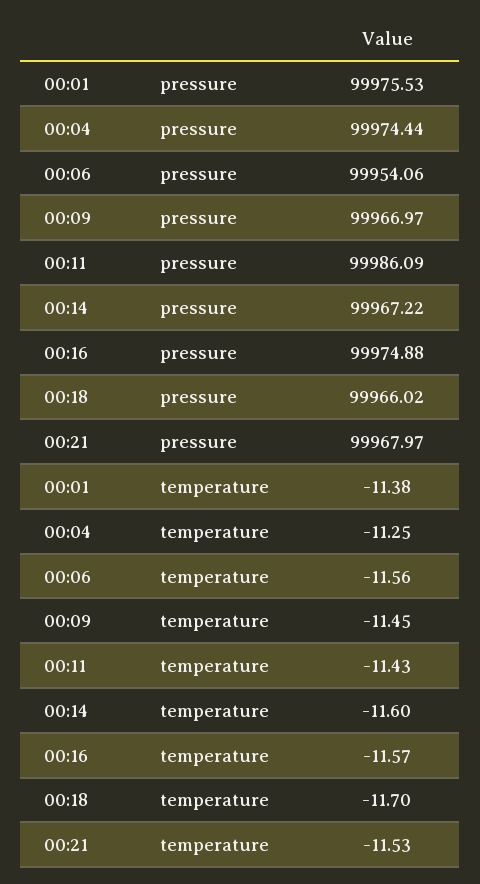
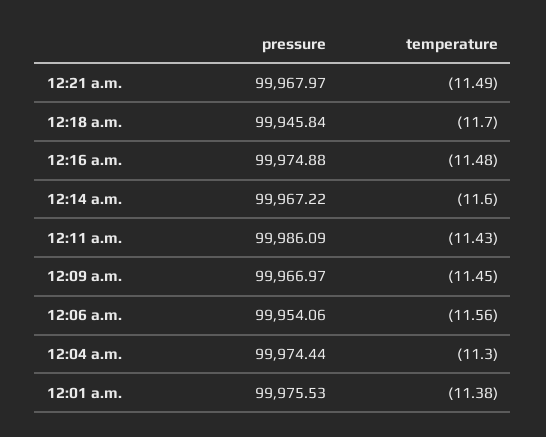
00:18, pressure: 99966.02 -> 99945.84
00:04, temperature: -11.25 -> -11.3
00:16, temperature: -11.57 -> -11.48
00:21, temperature: -11.53 -> -11.49

